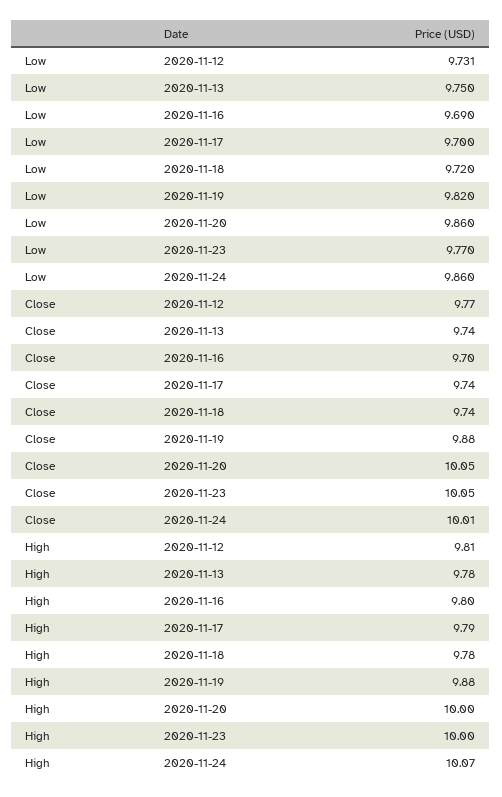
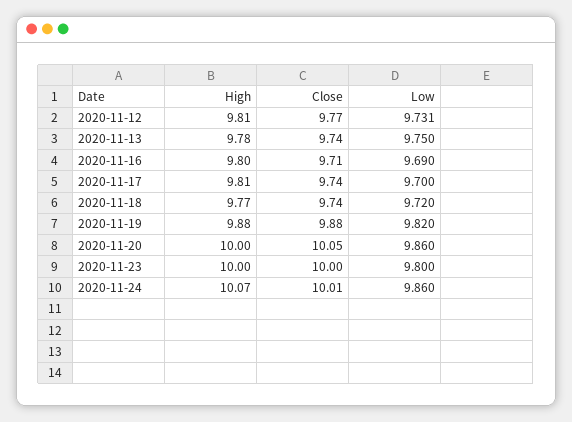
Low, 2020-11-23: 9.77 -> 9.8
Close, 2020-11-16: 9.7 -> 9.71
Close, 2020-11-23: 10.05 -> 10
High, 2020-11-17: 9.79 -> 9.81
High, 2020-11-18: 9.78 -> 9.77

